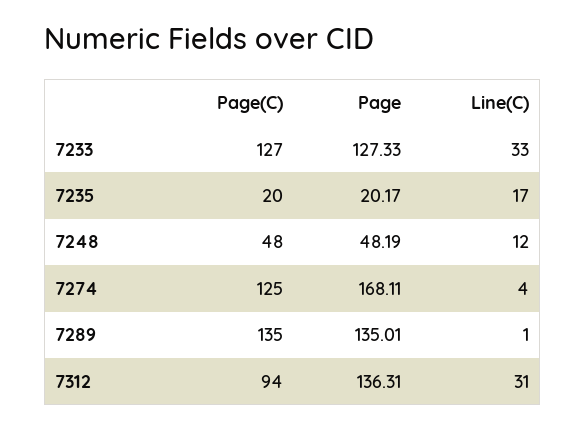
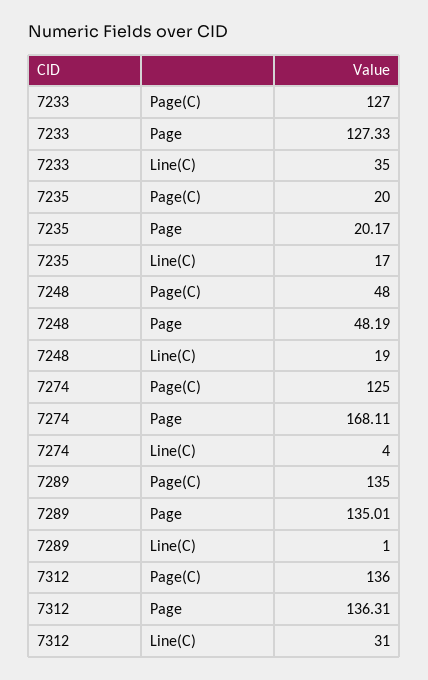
Line(C), 7233: 33 -> 35
Line(C), 7248: 12 -> 19
Page(C), 7312: 94 -> 136

